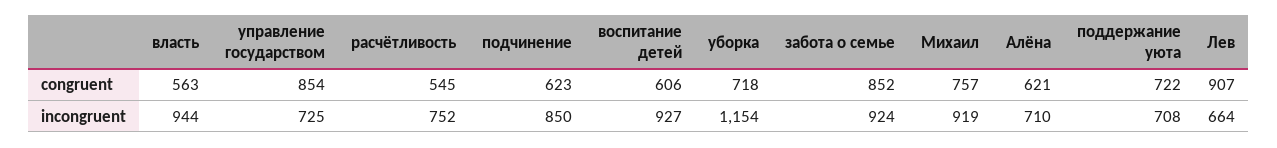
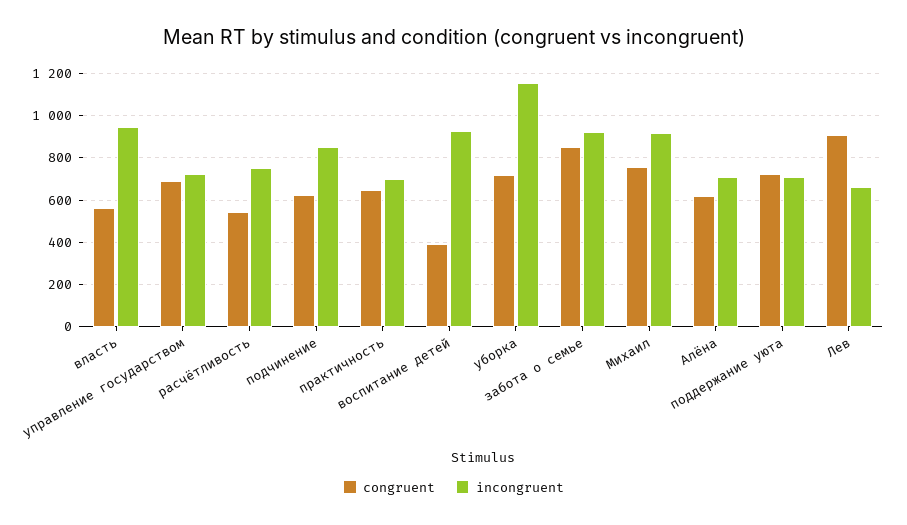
congruent, управление государством: 854 -> 700
congruent, воспитание детей: 606 -> 400
congruent, практичность: none -> 650
incongruent, практичность: none -> 700

